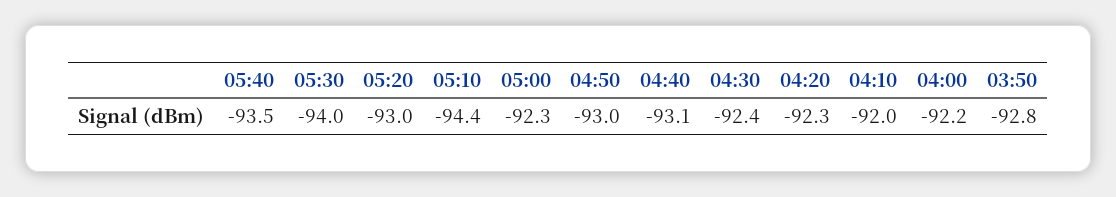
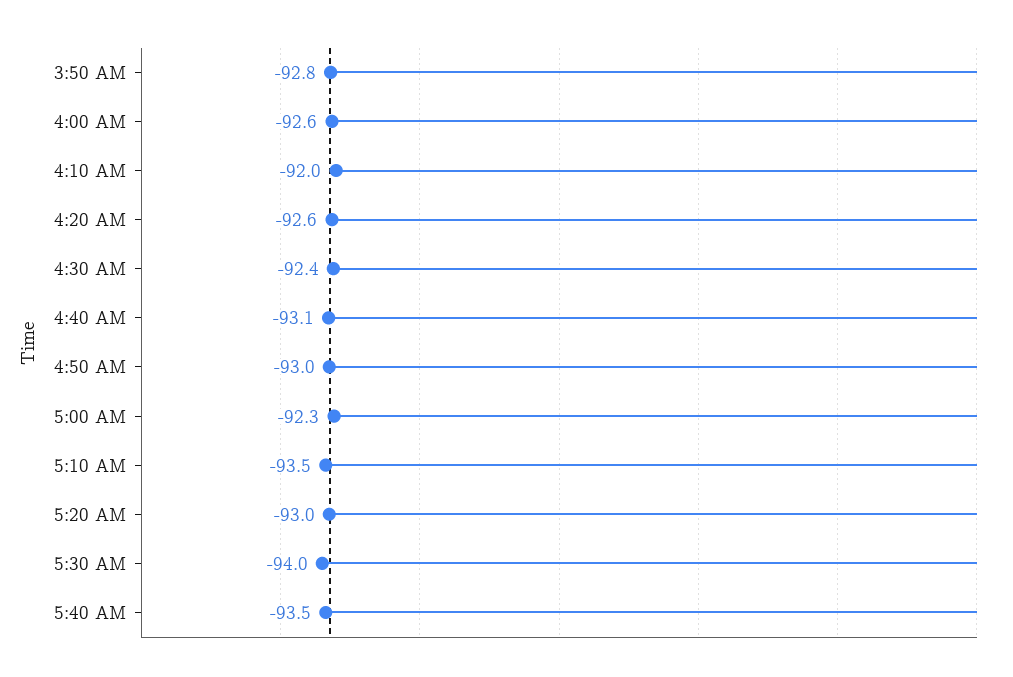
05:10: -94.4 -> -93.5
04:20: -92.3 -> -92.6
04:00: -92.2 -> -92.6

